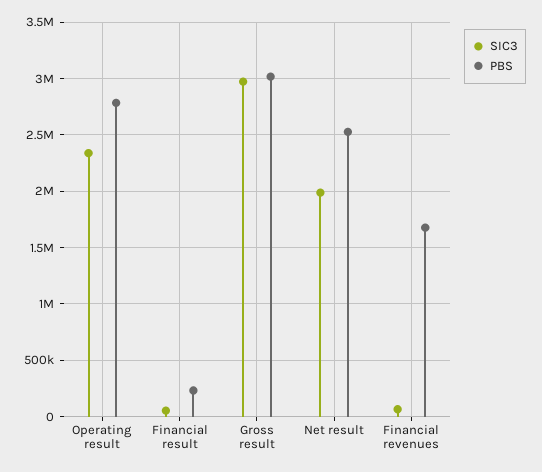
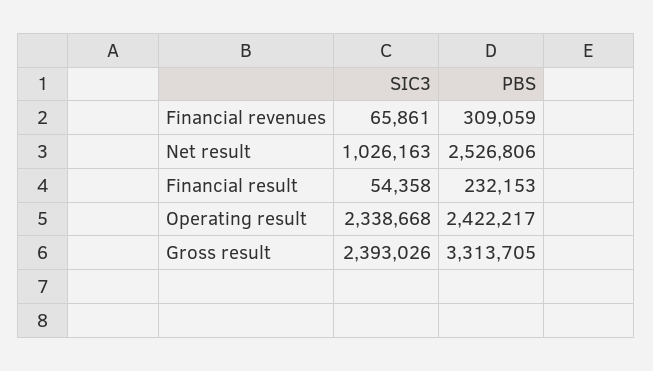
PBS, Operating result: 2800000 -> 2422217
SIC3, Gross result: 3000000 -> 2393026
PBS, Gross result: 3000000 -> 3313705
SIC3, Net result: 2000000 -> 1026163
PBS, Financial revenues: 1700000 -> 309059

